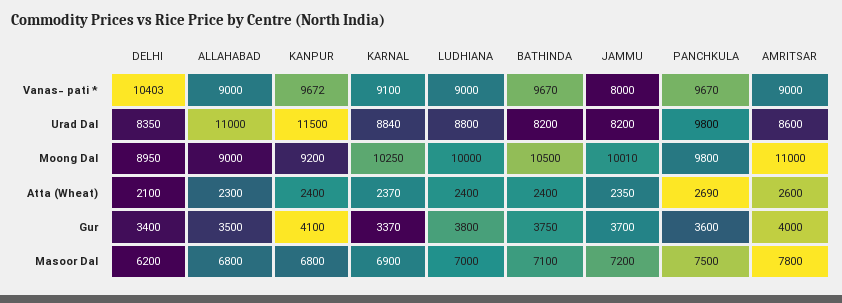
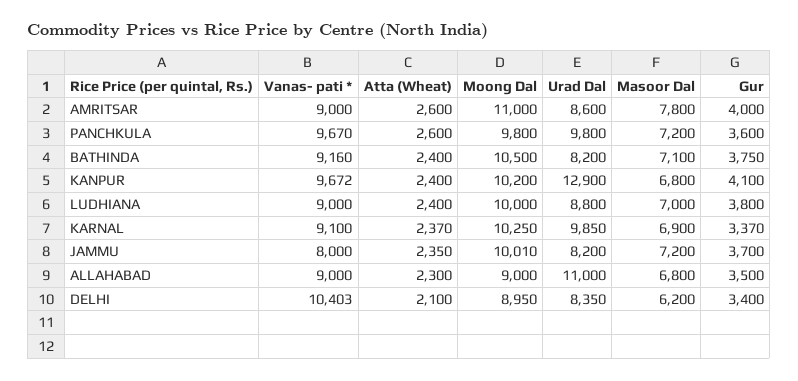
BATHINDA, Vanas- pati *: 9670 -> 9160
KANPUR, Urad Dal: 11500 -> 12900
KARNAL, Urad Dal: 8840 -> 9850
KANPUR, Moong Dal: 9200 -> 10200
PANCHKULA, Atta (Wheat): 2690 -> 2600
PANCHKULA, Masoor Dal: 7500 -> 7200

